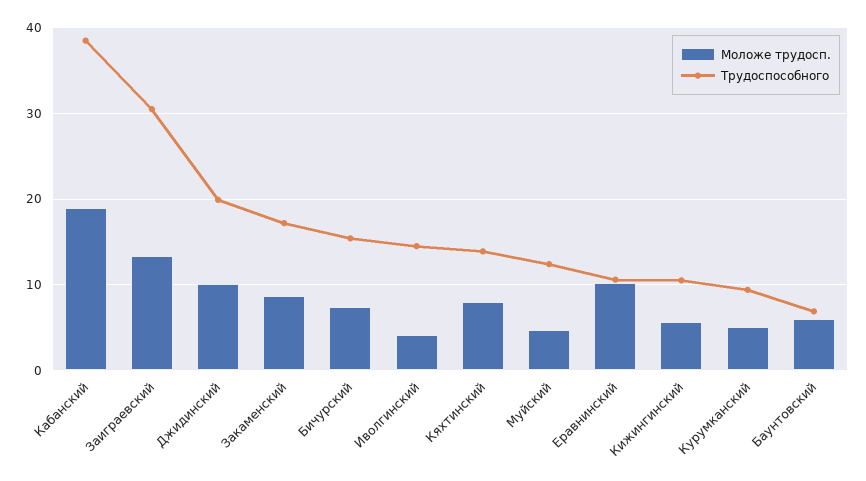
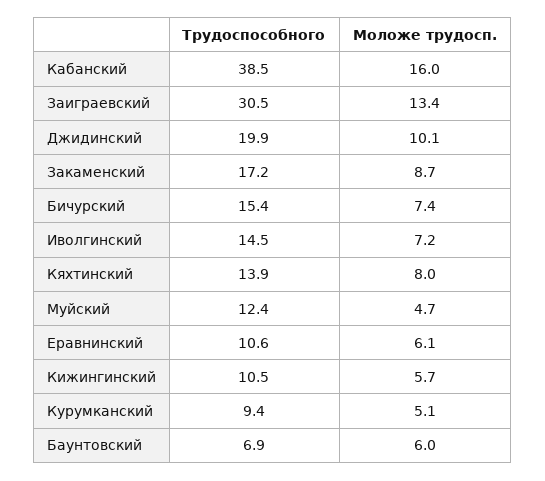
Моложе трудосп., Кабанский: 19 -> 16
Моложе трудосп., Иволгинский: 4 -> 7.2
Моложе трудосп., Еравнинский: 10 -> 6.1

